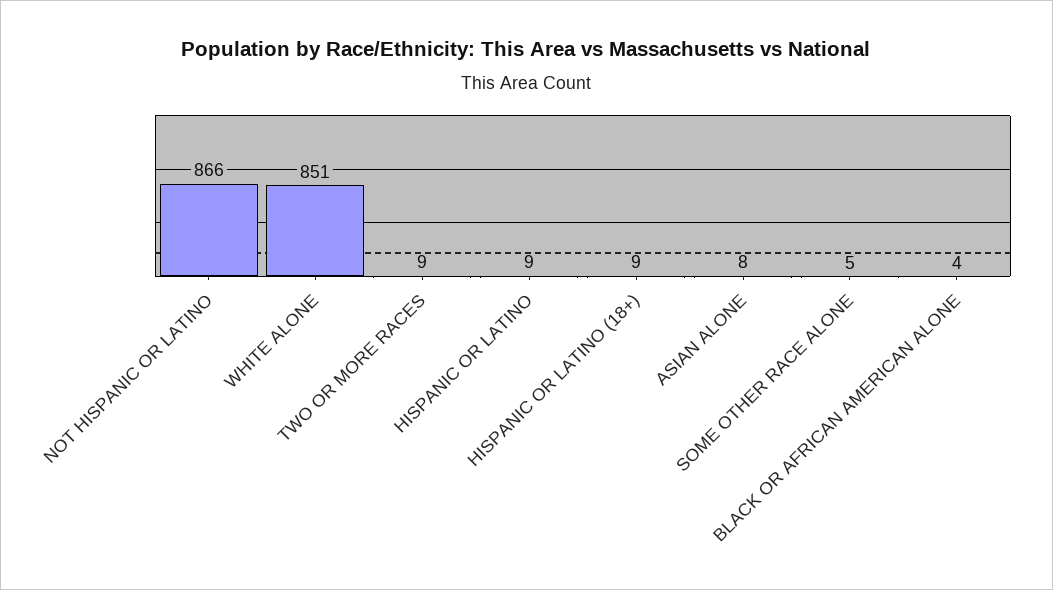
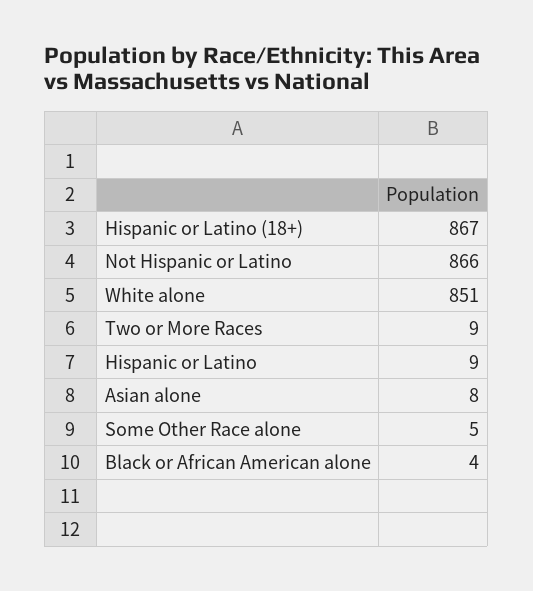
HISPANIC OR LATINO (18+): 9 -> 867

